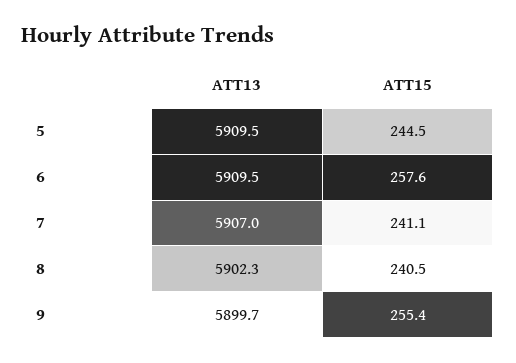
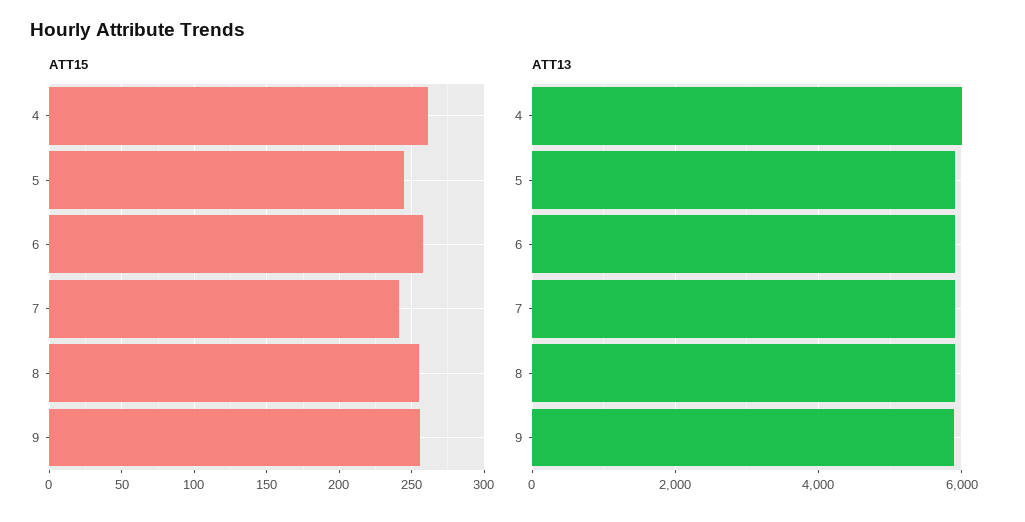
ATT15, 8: 240.5 -> 255
ATT15, 4: none -> 260
ATT13, 4: none -> 6000

